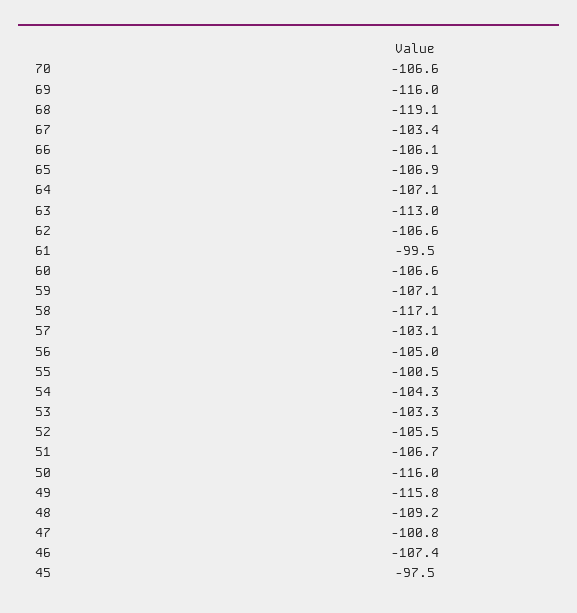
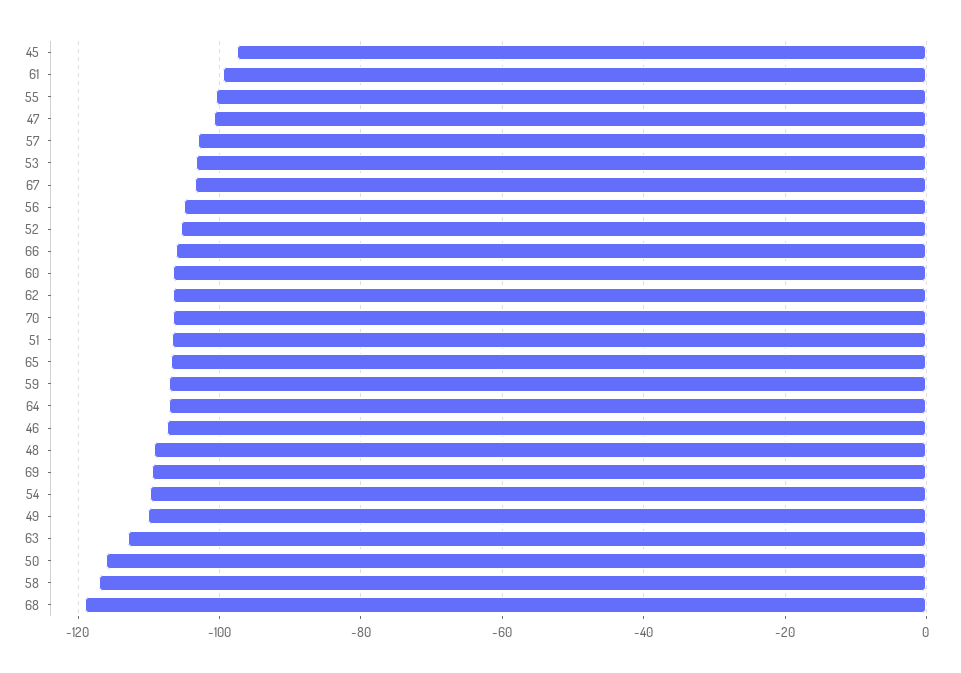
69: -116 -> -110
54: -104.3 -> -110
49: -115.8 -> -110

